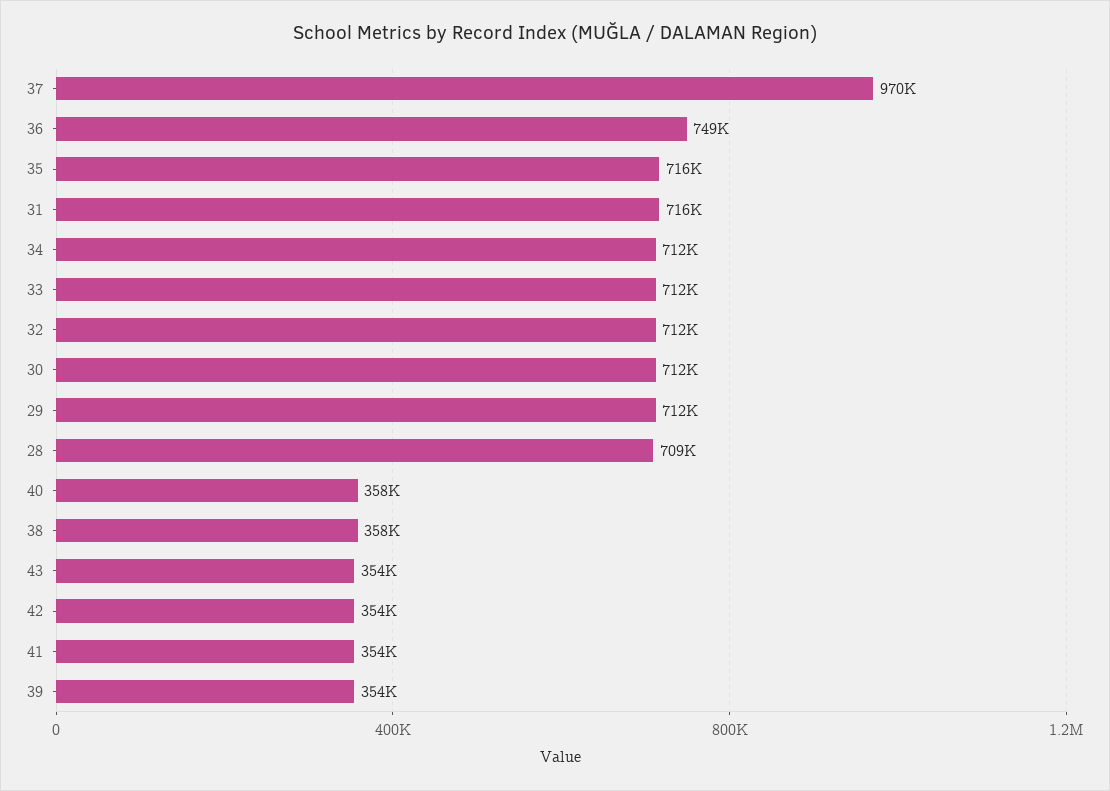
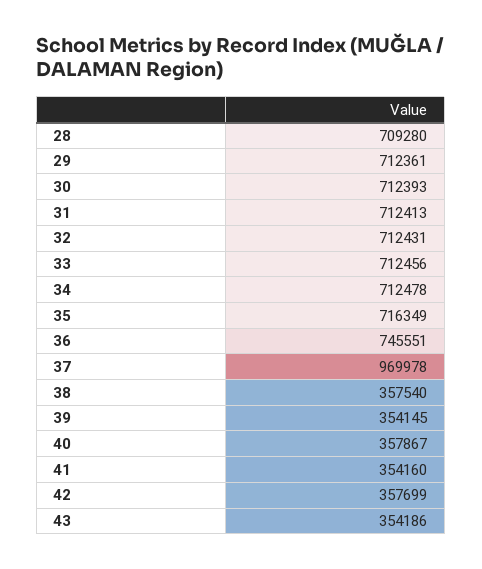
36: 749000 -> 745551
31: 716000 -> 712413
42: 354000 -> 357699

